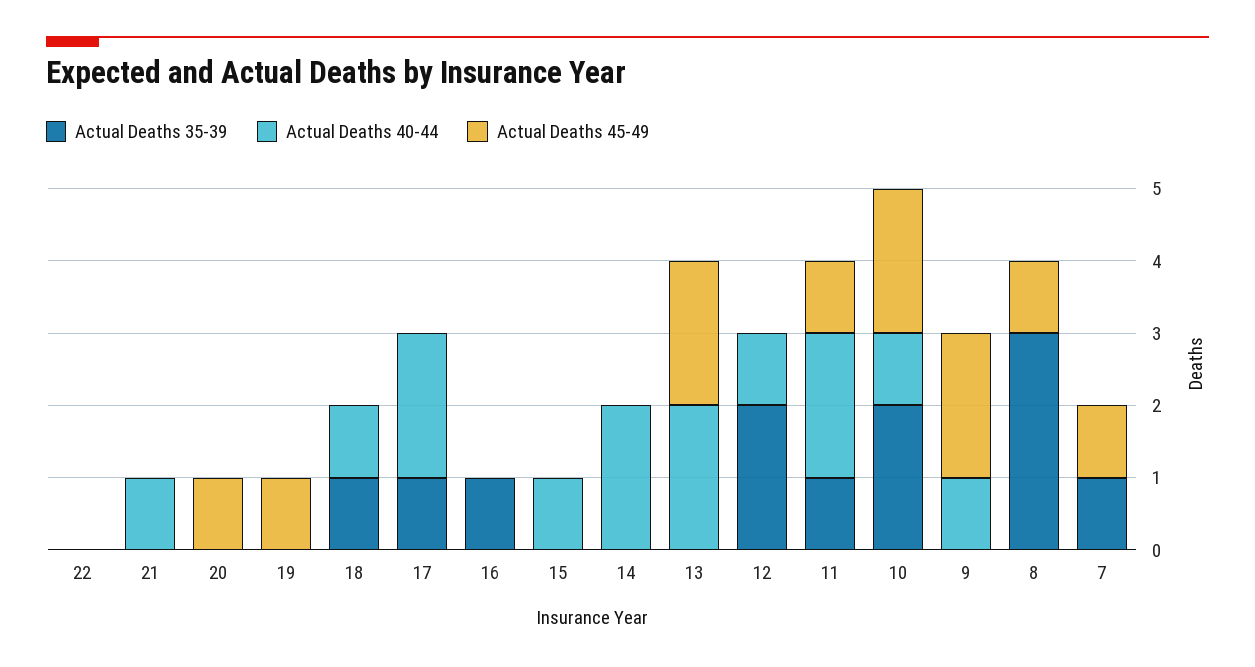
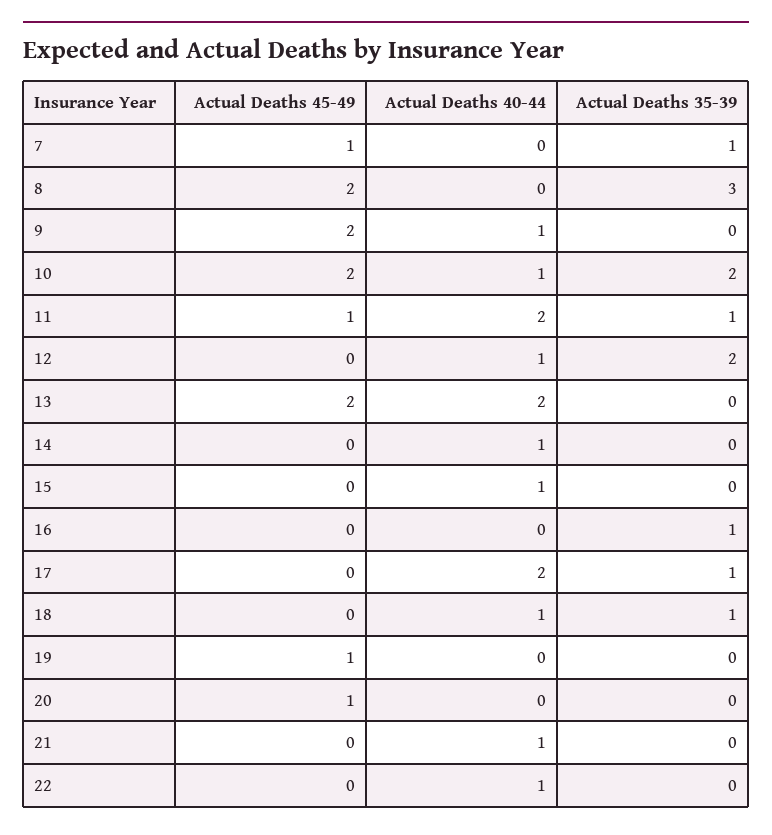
Actual Deaths 40-44, 22: 0 -> 1
Actual Deaths 40-44, 14: 2 -> 1
Actual Deaths 45-49, 8: 1 -> 2

